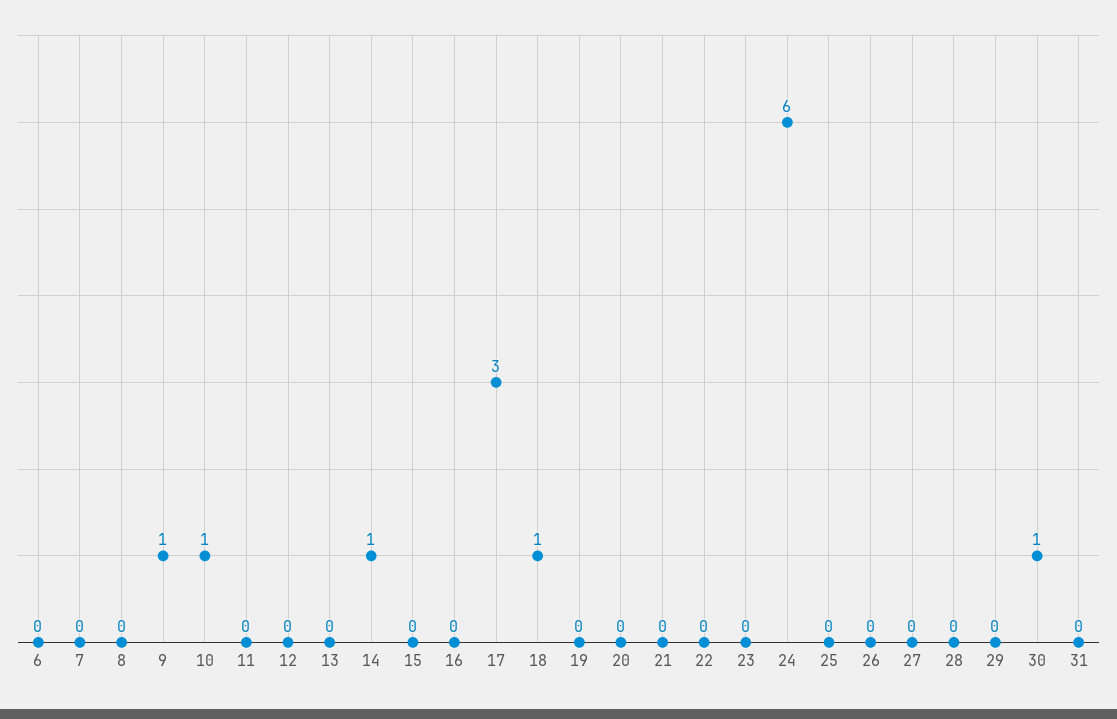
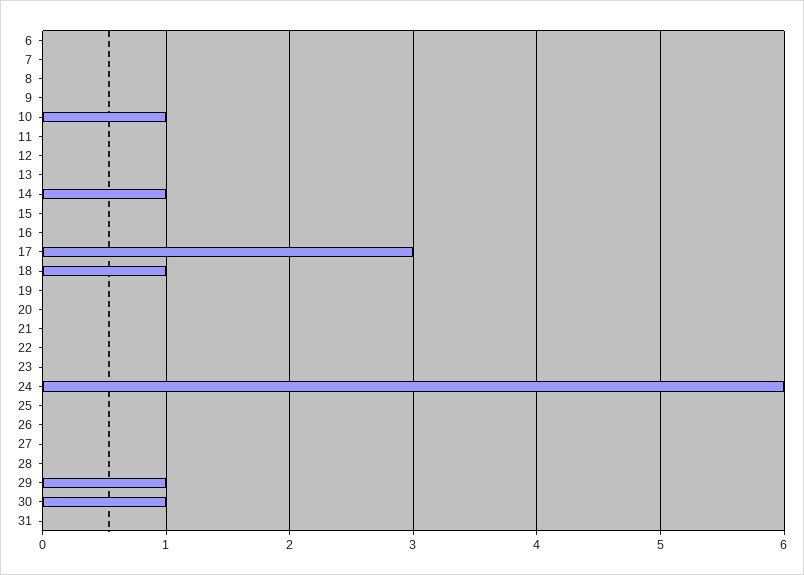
9: 1 -> 0
29: 0 -> 1

